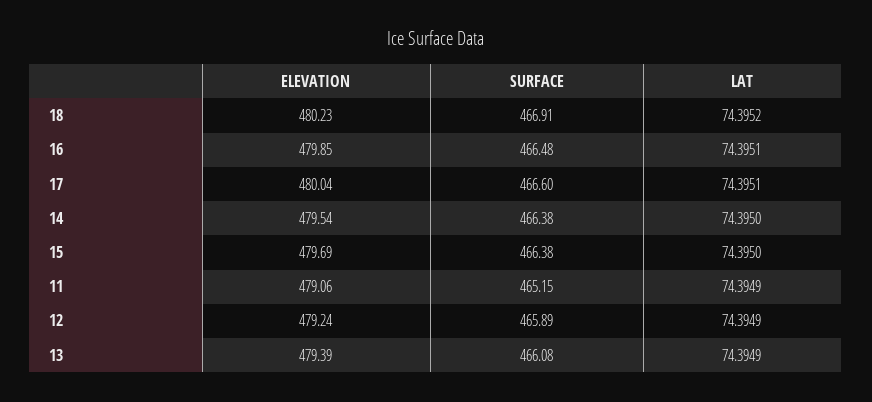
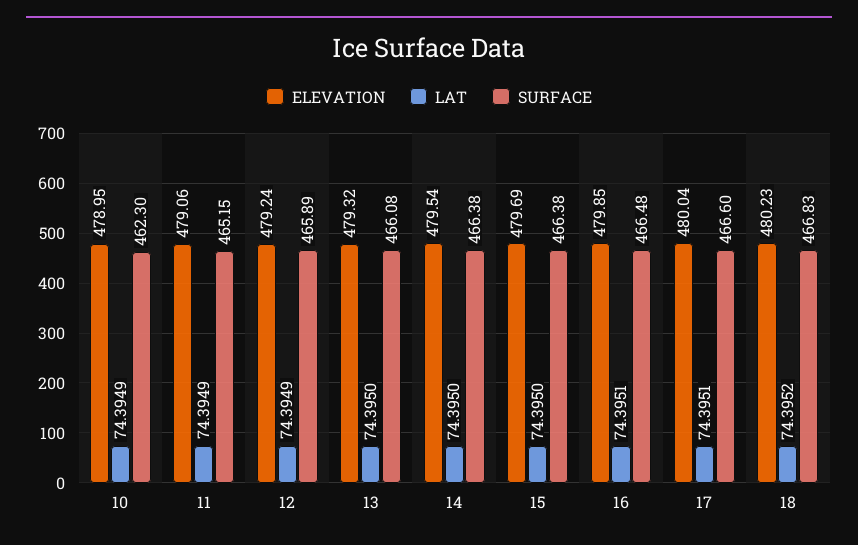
SURFACE, 18: 466.91 -> 466.83
ELEVATION, 13: 479.39 -> 479.32
LAT, 13: 74.3949 -> 74.395
ELEVATION, 10: none -> 478.95
LAT, 10: none -> 74.3949
SURFACE, 10: none -> 462.3

